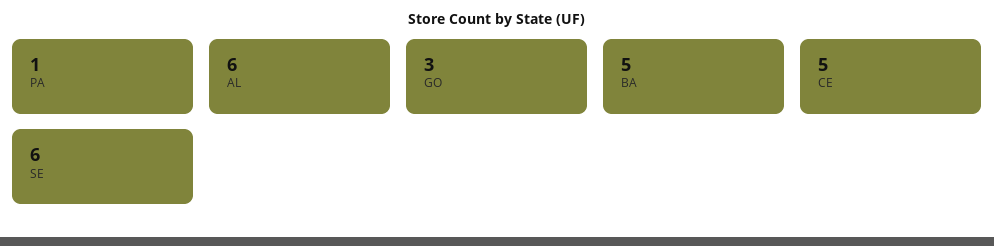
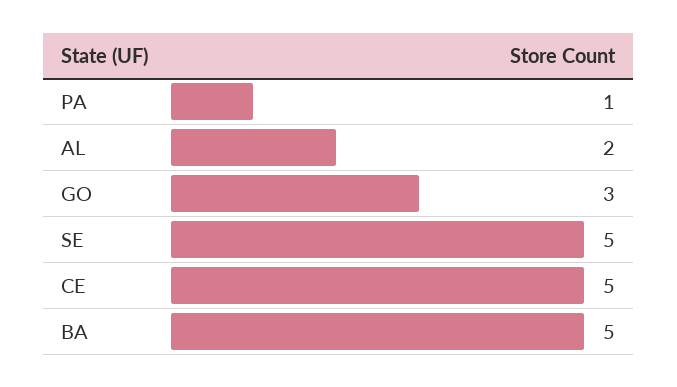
AL: 6 -> 2
SE: 6 -> 5

